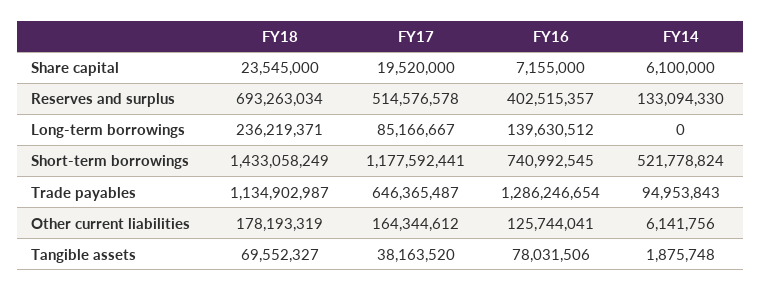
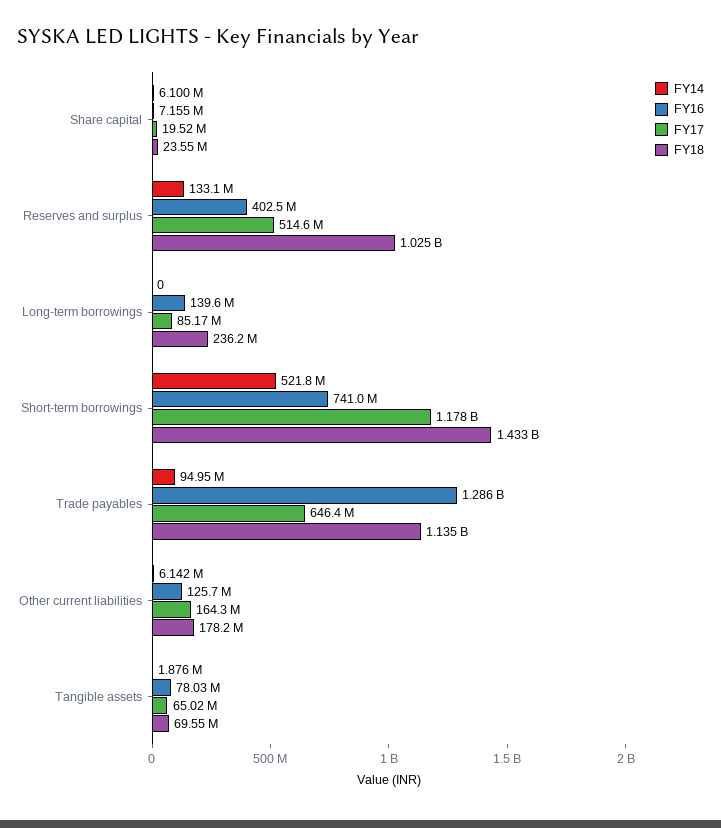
FY18, Reserves and surplus: 693263034 -> 1025000000
FY17, Tangible assets: 38163520 -> 65020000

